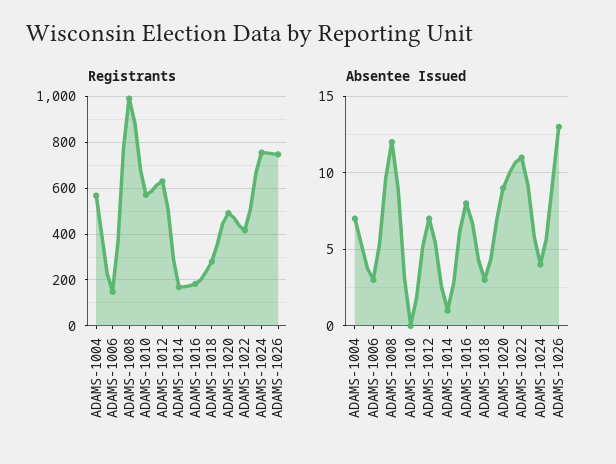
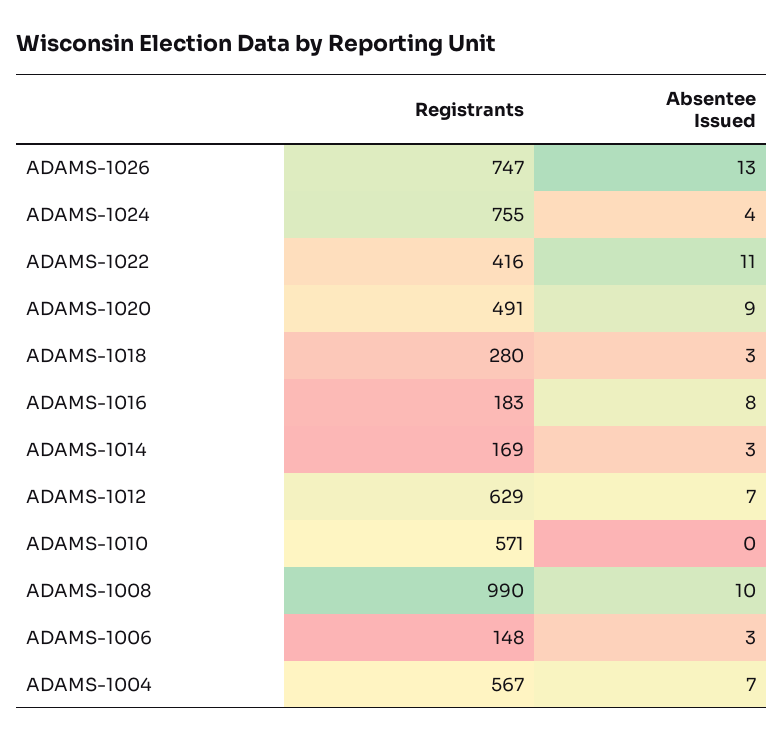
Absentee Issued, ADAMS-1008: 12 -> 10
Absentee Issued, ADAMS-1014: 1 -> 3

